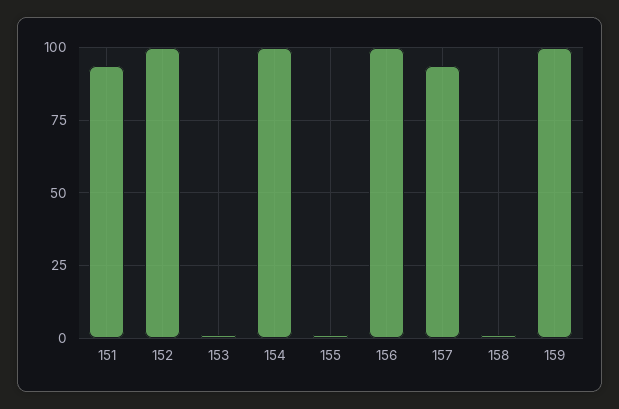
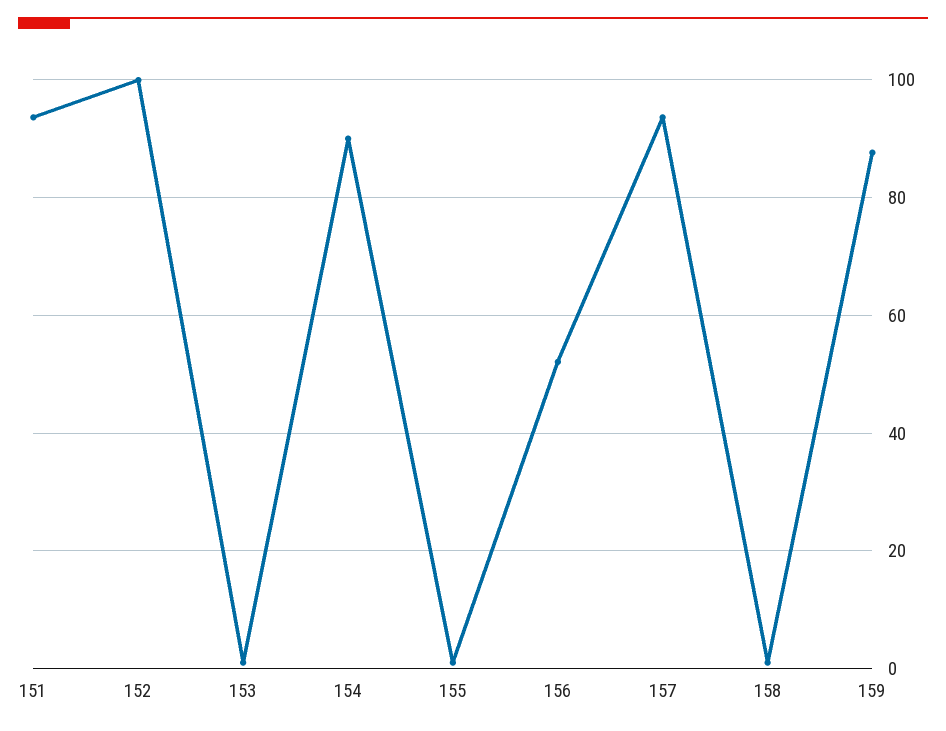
154: 100 -> 90
156: 100 -> 52
159: 100 -> 88

